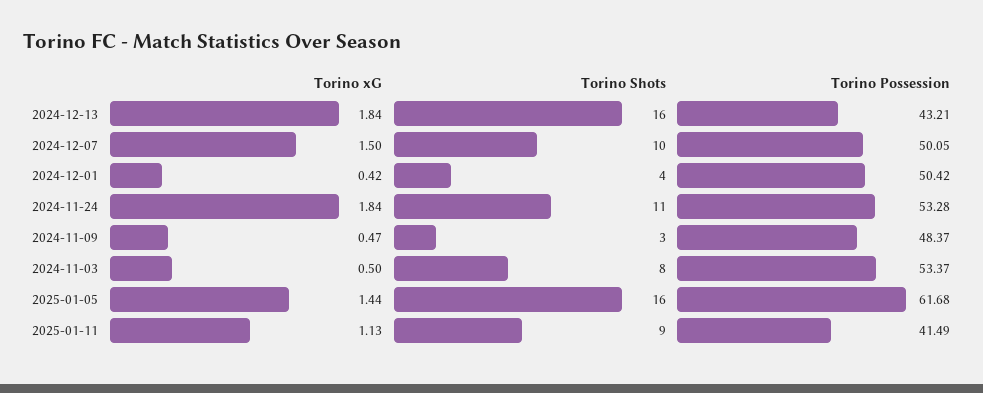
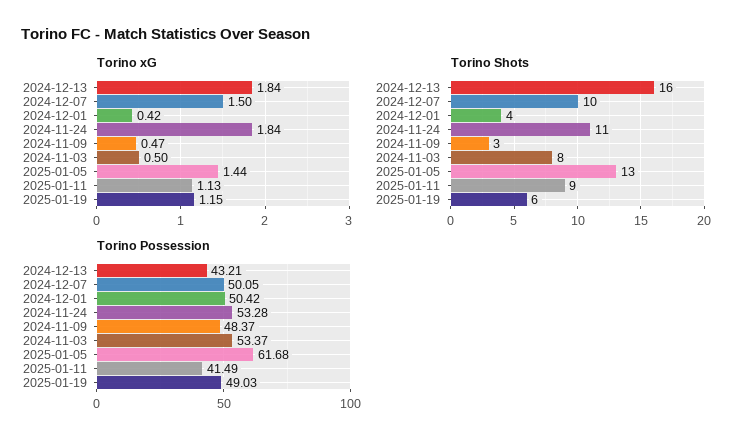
Torino Shots, 2025-01-05: 16 -> 13
Torino xG, 2025-01-19: none -> 1.15
Torino Shots, 2025-01-19: none -> 6
Torino Possession, 2025-01-19: none -> 49.03

